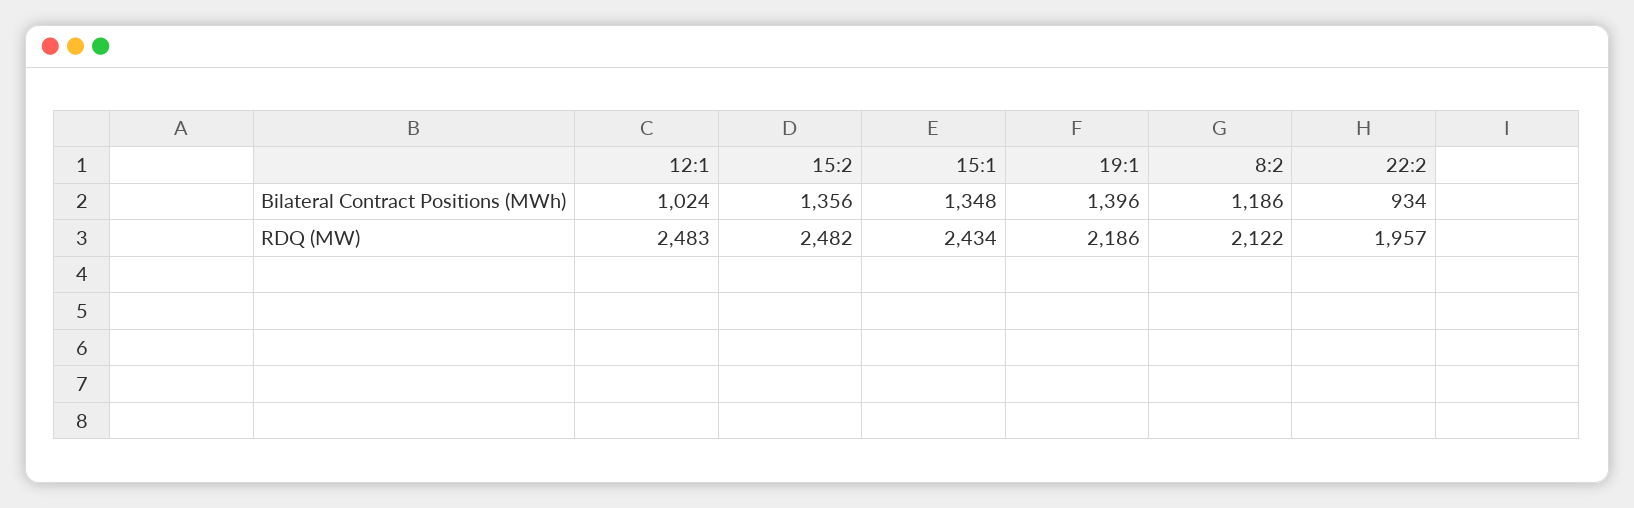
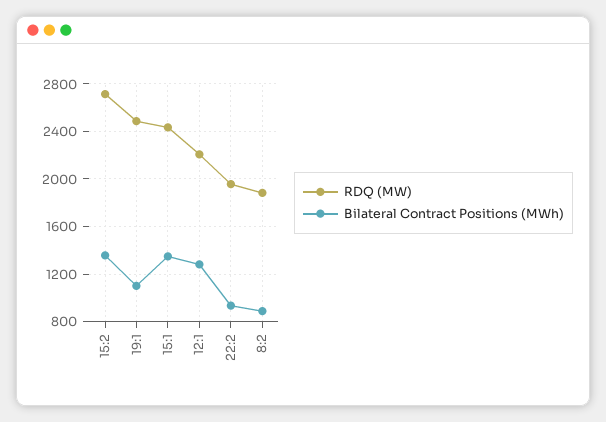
Bilateral Contract Positions (MWh), 12:1: 1024 -> 1300
Bilateral Contract Positions (MWh), 19:1: 1396 -> 1100
Bilateral Contract Positions (MWh), 8:2: 1186 -> 900
RDQ (MW), 12:1: 2483 -> 2200
RDQ (MW), 15:2: 2482 -> 2700
RDQ (MW), 19:1: 2186 -> 2500
RDQ (MW), 8:2: 2122 -> 1900

